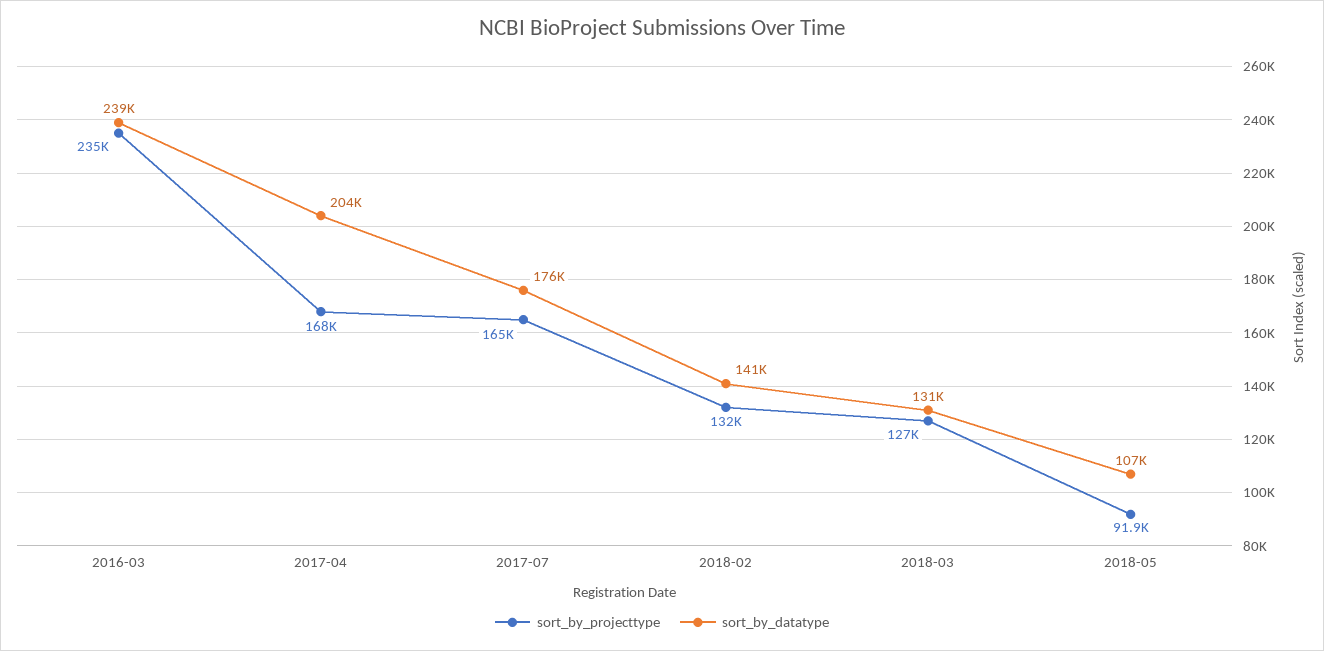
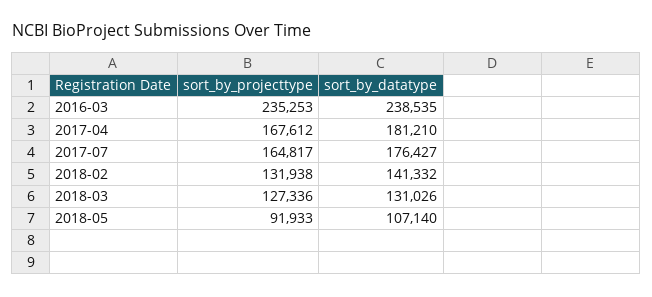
sort_by_datatype, 2017-04: 204000 -> 181210

